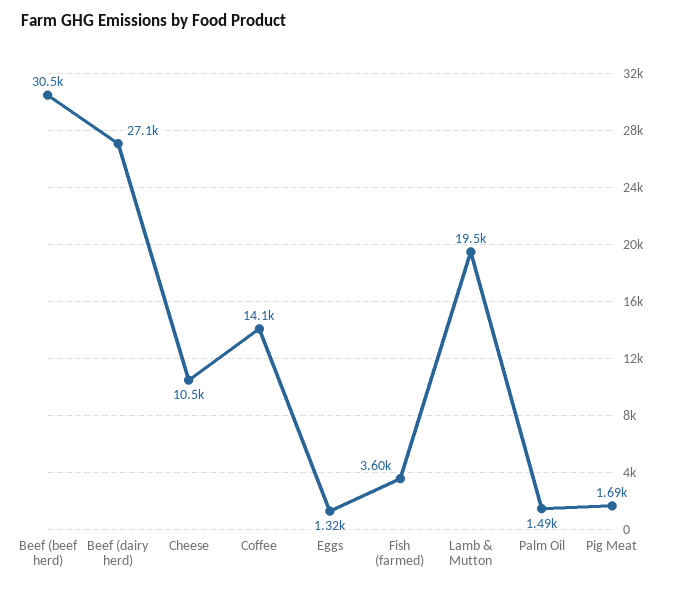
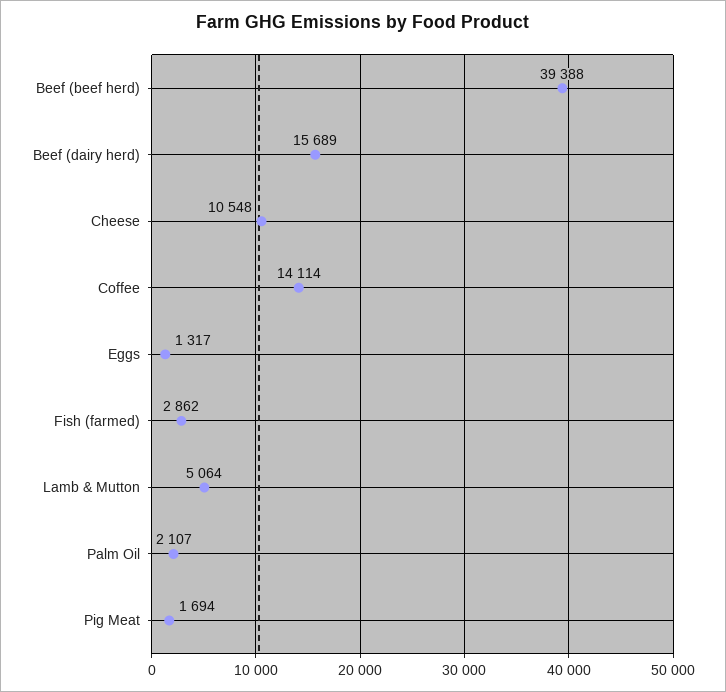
Beef (beef herd): 30500 -> 39388
Beef (dairy herd): 27100 -> 15689
Fish (farmed): 3600 -> 2862
Lamb & Mutton: 19500 -> 5064
Palm Oil: 1490 -> 2107

